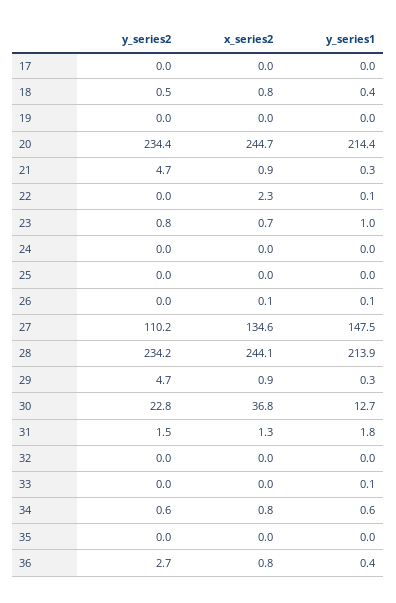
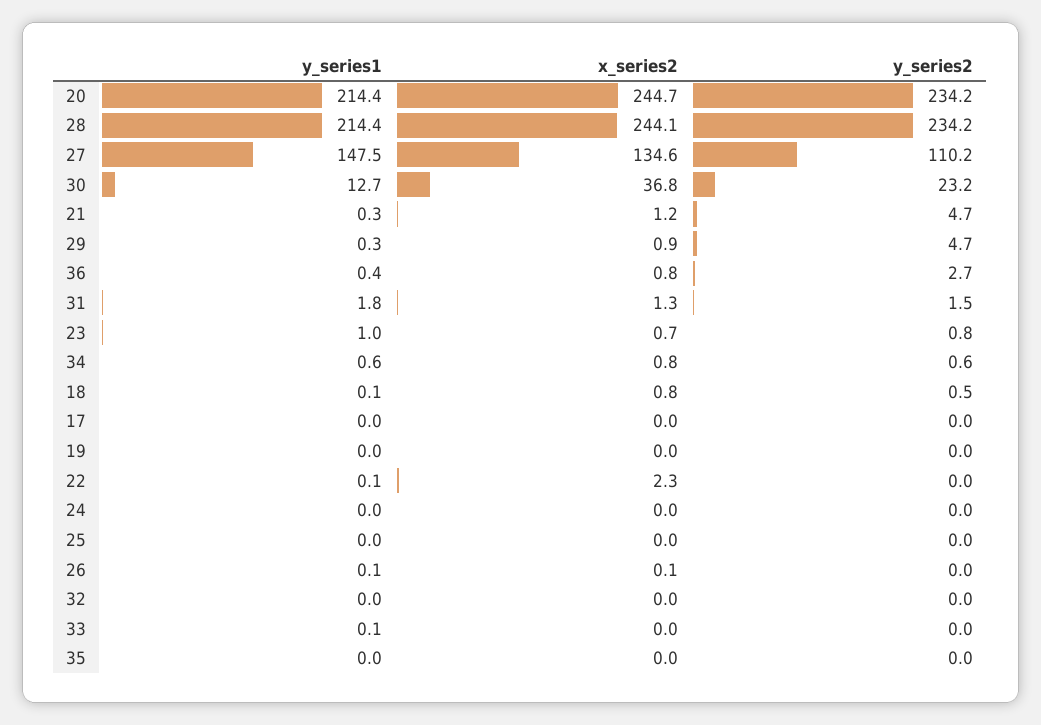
y_series1, 18: 0.4 -> 0.1
y_series2, 20: 234.4 -> 234.2
x_series2, 21: 0.9 -> 1.2
y_series1, 28: 213.9 -> 214.4
y_series2, 30: 22.8 -> 23.2

